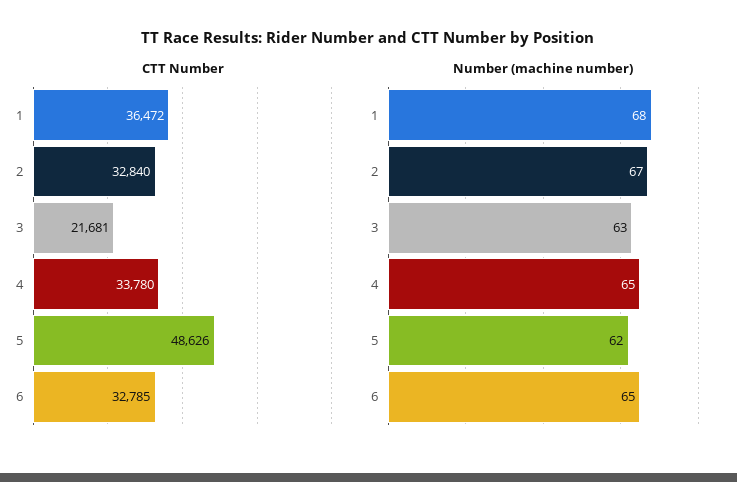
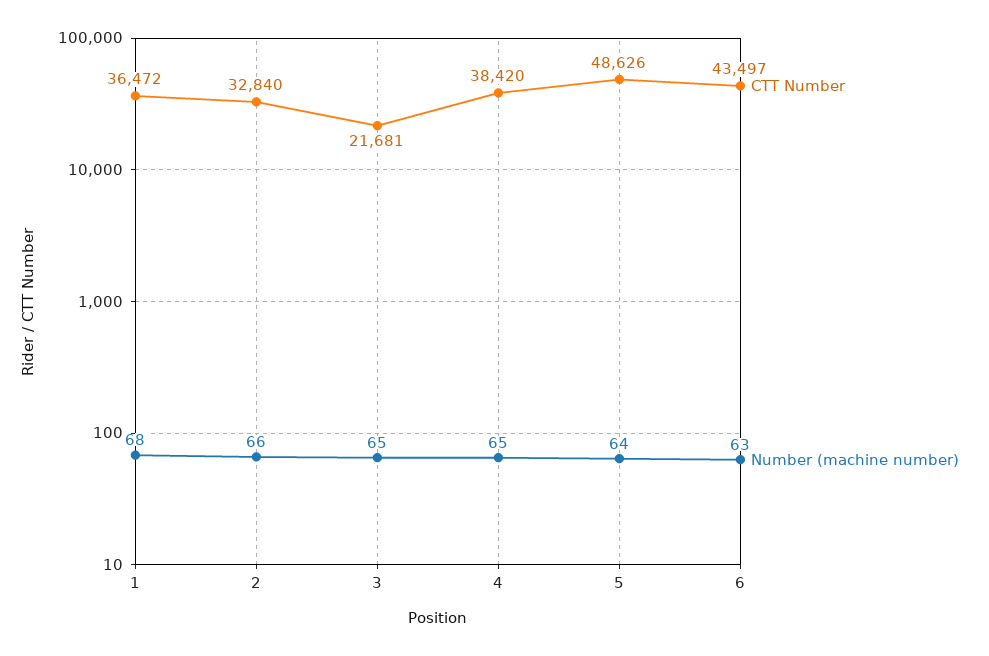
CTT Number, 4: 33780 -> 38420
CTT Number, 6: 32785 -> 43497
Number (machine number), 2: 67 -> 66
Number (machine number), 3: 63 -> 65
Number (machine number), 5: 62 -> 64
Number (machine number), 6: 65 -> 63

